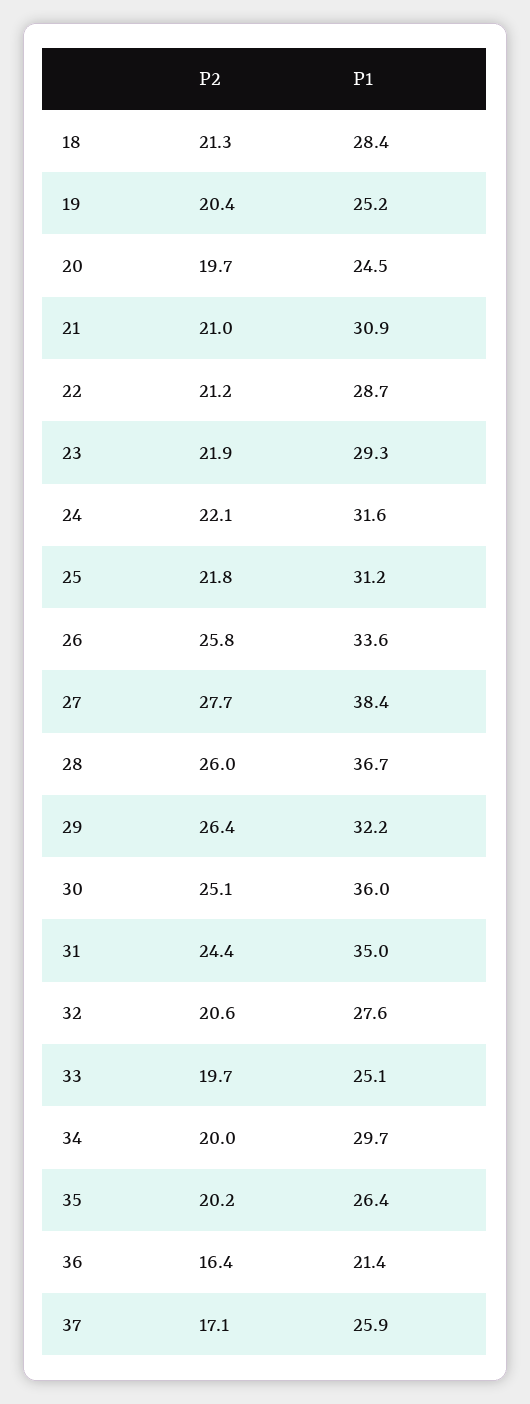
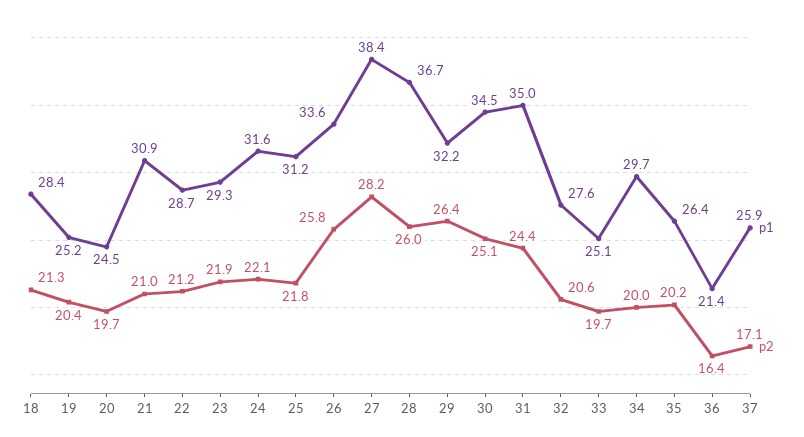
P2, 27: 27.7 -> 28.2
P1, 30: 36 -> 34.5

